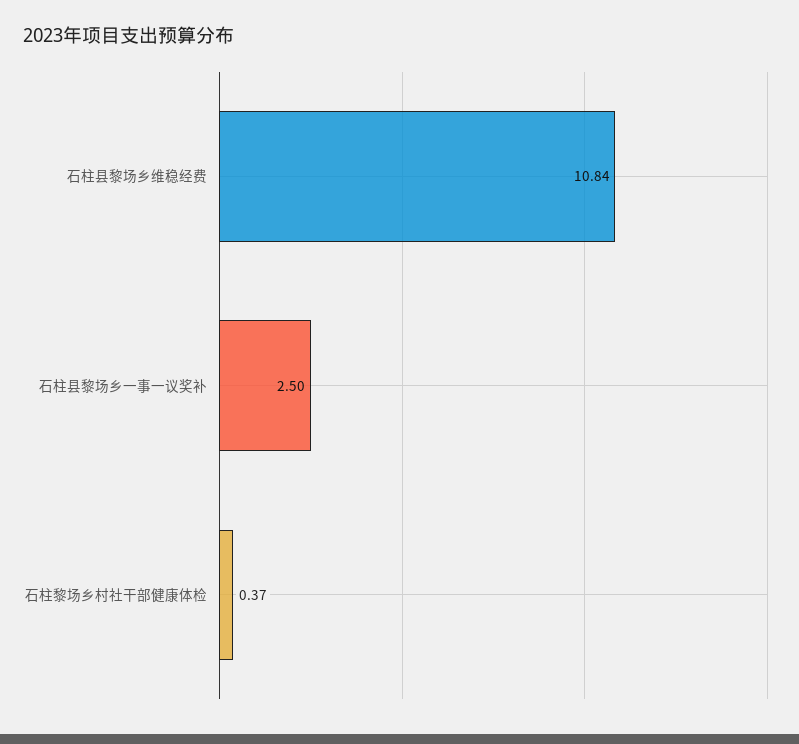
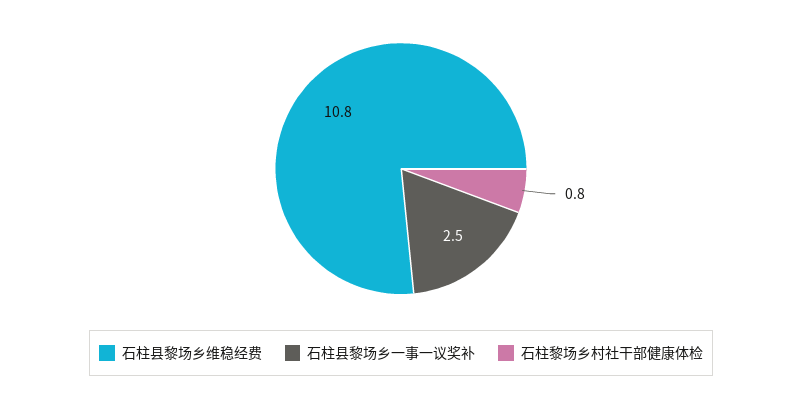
石柱黎场乡村社干部健康体检: 0.37 -> 0.8

